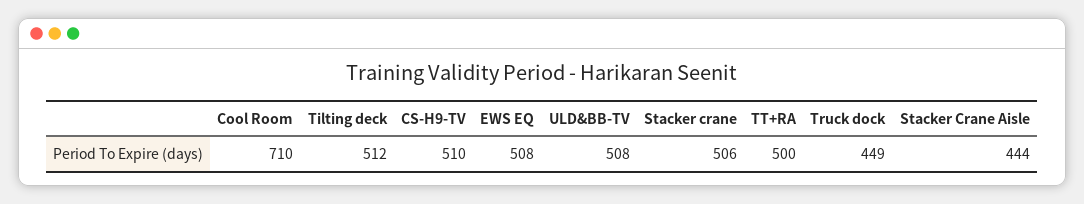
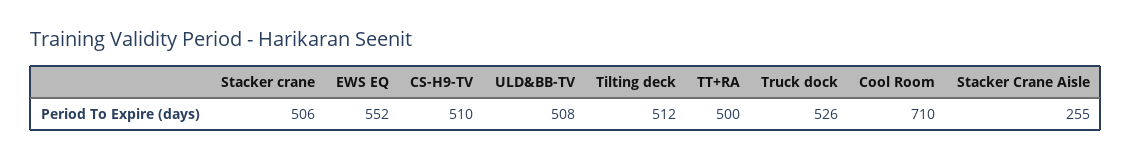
EWS EQ: 508 -> 552
Truck dock: 449 -> 526
Stacker Crane Aisle: 444 -> 255

